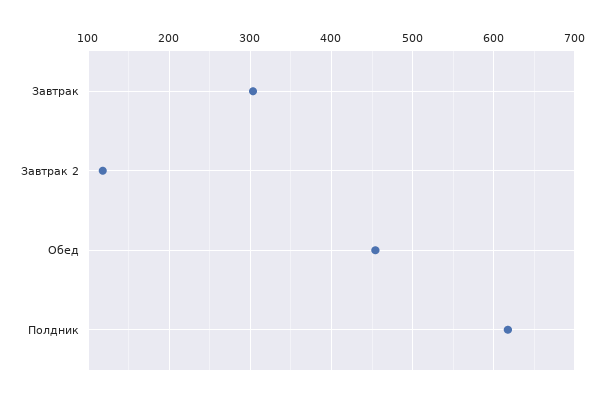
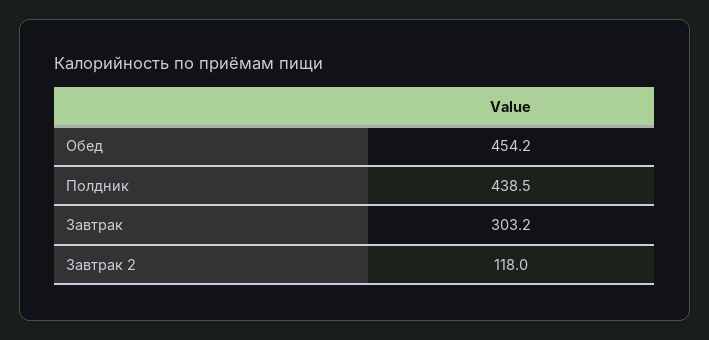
Полдник: 620 -> 438.5

